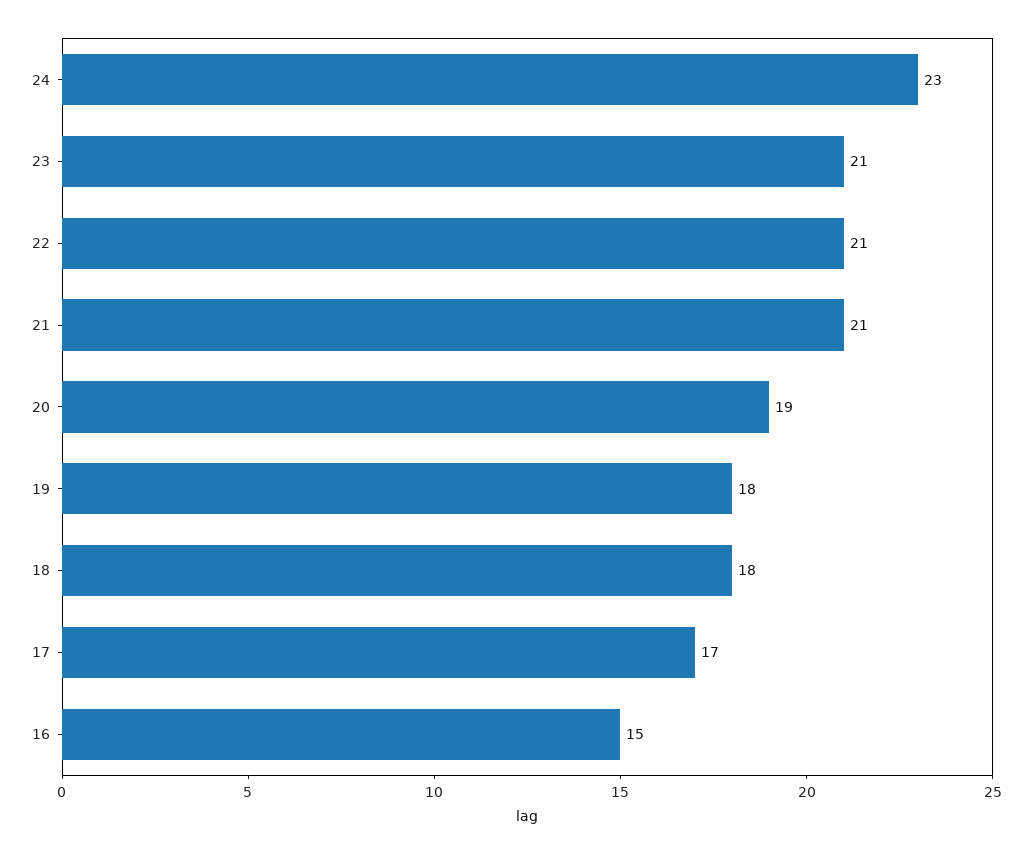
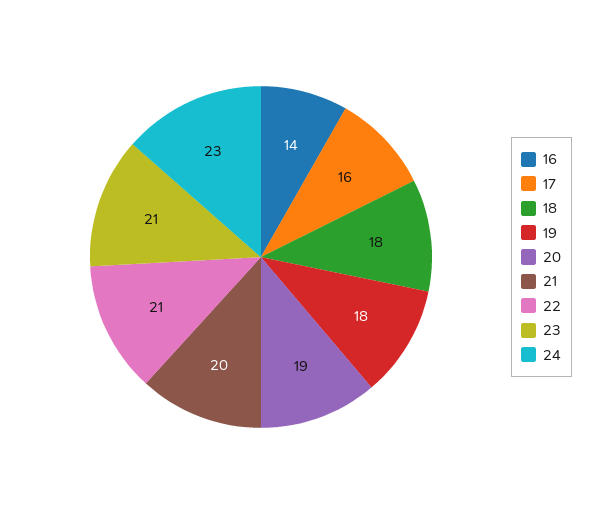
21: 21 -> 20
17: 17 -> 16
16: 15 -> 14

